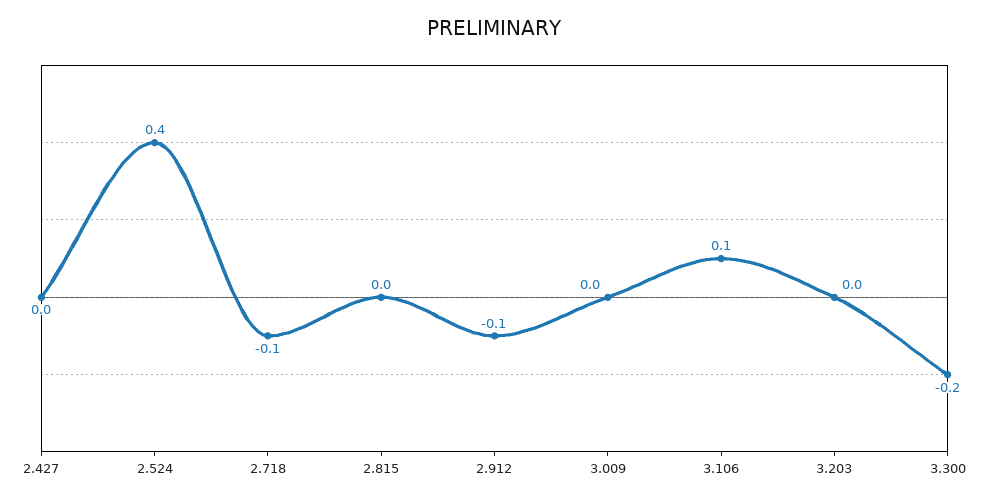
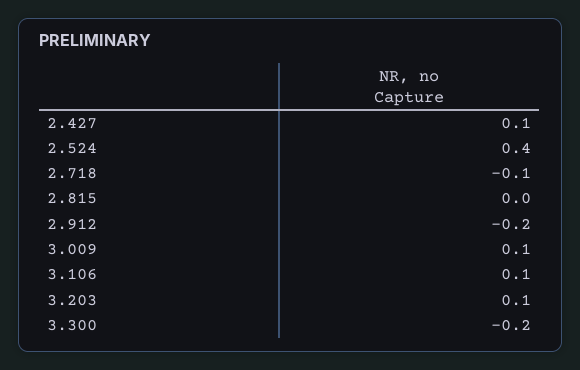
2.427: 0 -> 0.1
2.912: -0.1 -> -0.2
3.009: 0 -> 0.1
3.203: 0 -> 0.1

